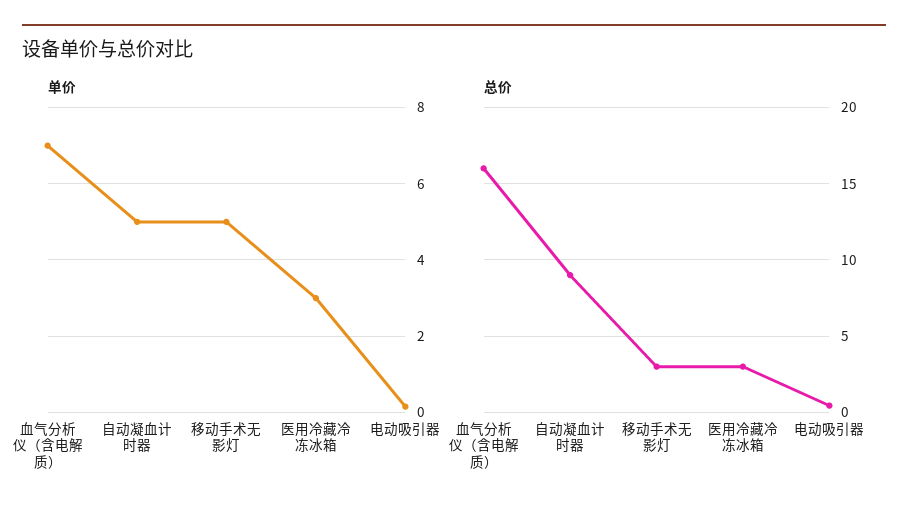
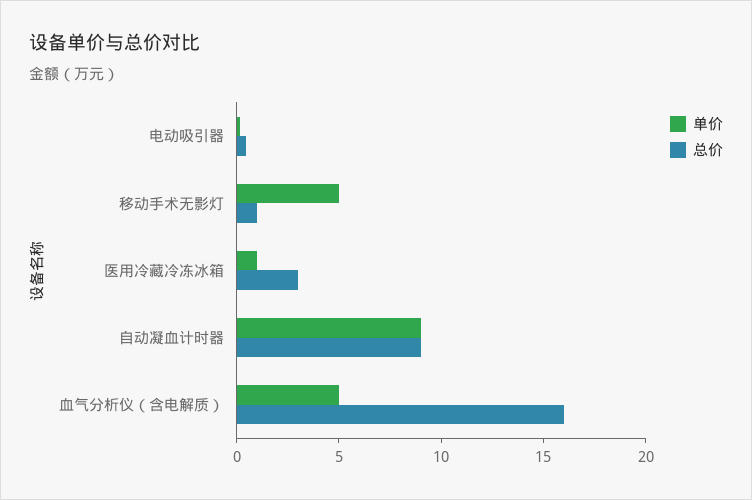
单价, 血气分析仪（含电解质）: 7 -> 5
单价, 自动凝血计时器: 5 -> 9
单价, 医用冷藏冷冻冰箱: 3 -> 1
总价, 移动手术无影灯: 3 -> 1

